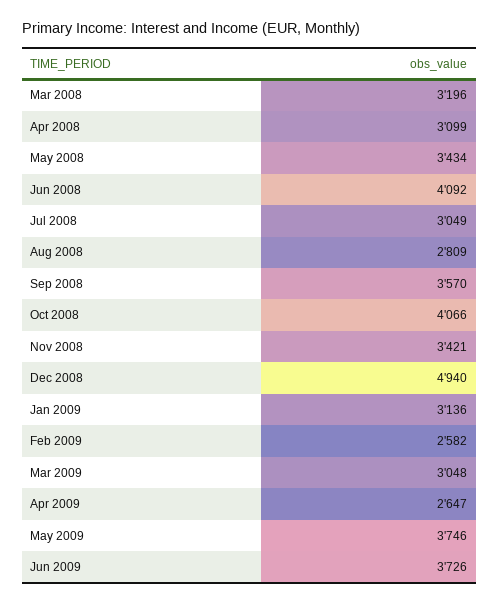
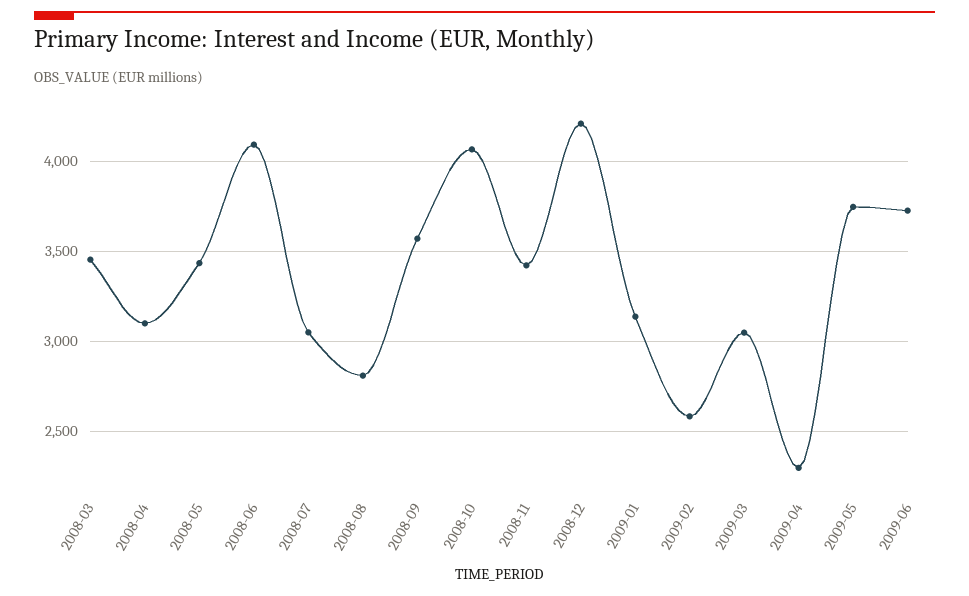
Mar 2008: 3196 -> 3450
Dec 2008: 4940 -> 4200
Apr 2009: 2647 -> 2300

